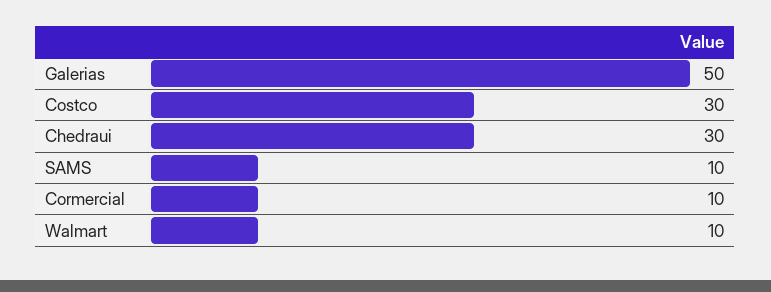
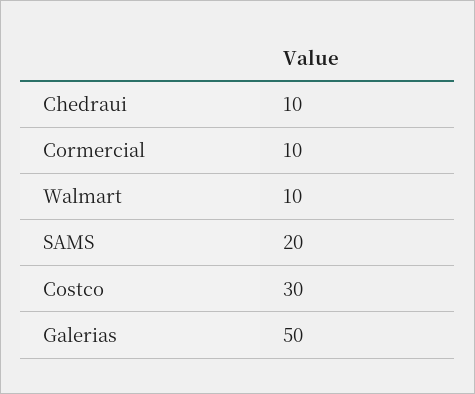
Chedraui: 30 -> 10
SAMS: 10 -> 20

